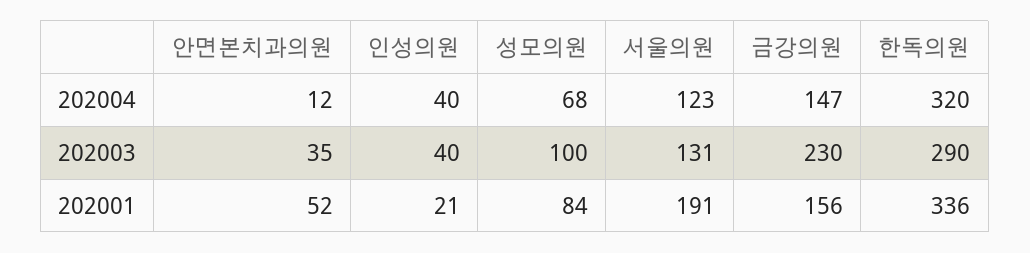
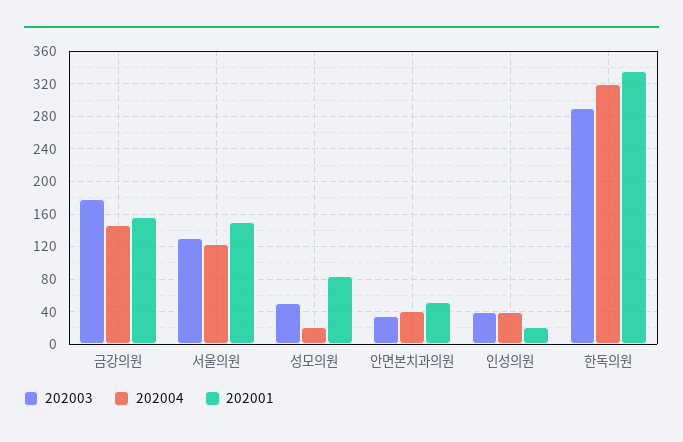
202004, 안면본치과의원: 12 -> 40
202004, 성모의원: 68 -> 20
202003, 성모의원: 100 -> 50
202003, 금강의원: 230 -> 180
202001, 서울의원: 191 -> 150

